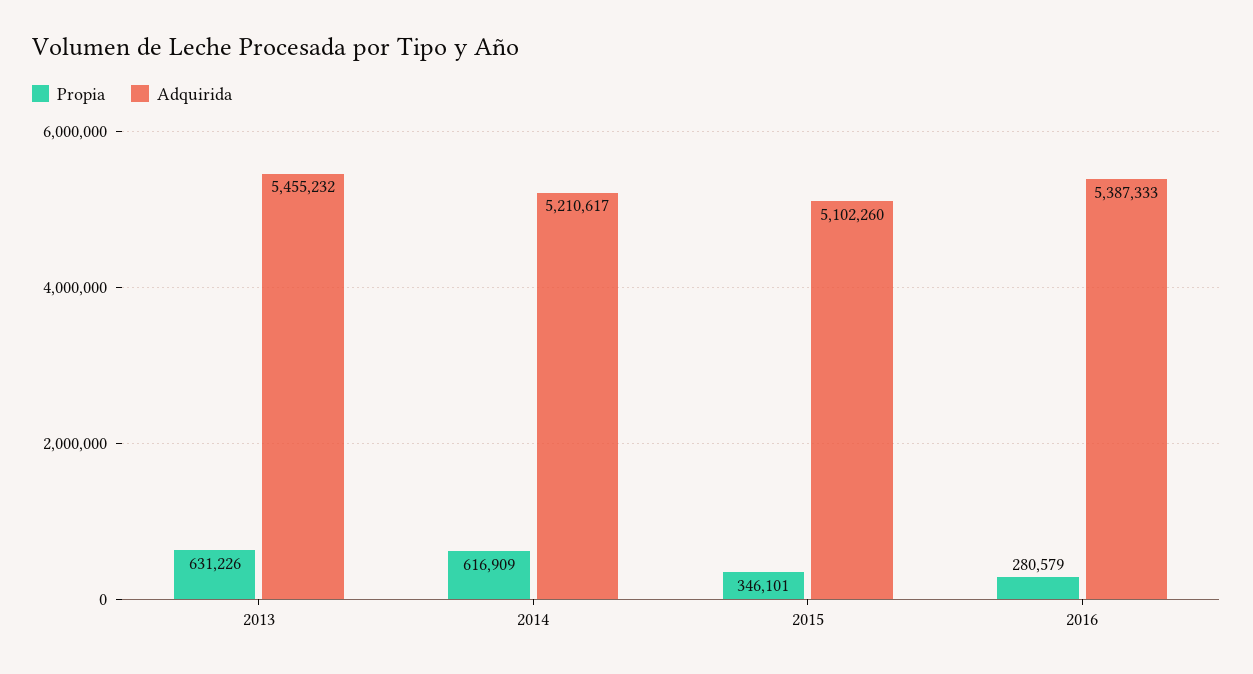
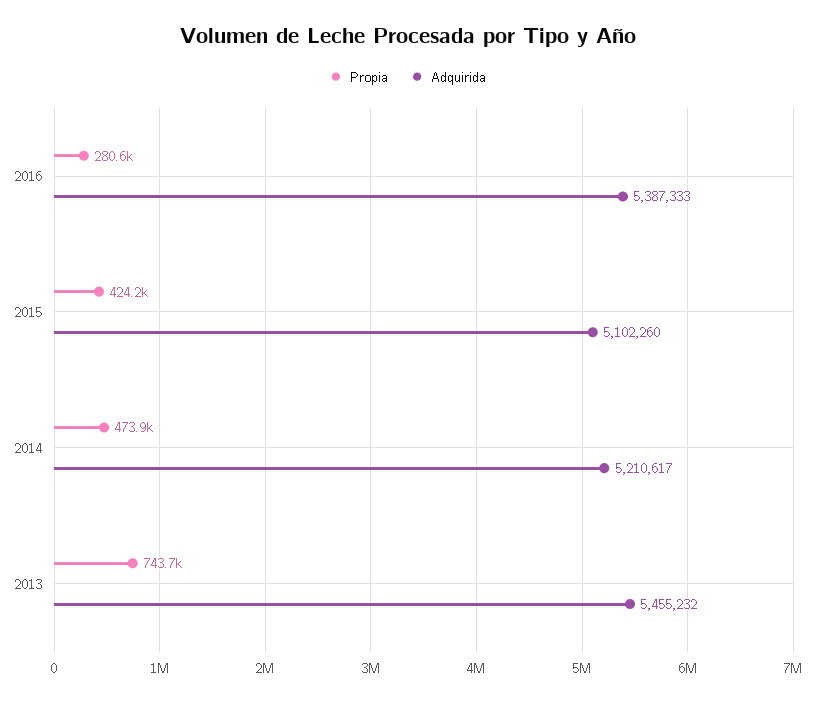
Propia, 2013: 631226 -> 743700
Propia, 2014: 616909 -> 473900
Propia, 2015: 346101 -> 424200

